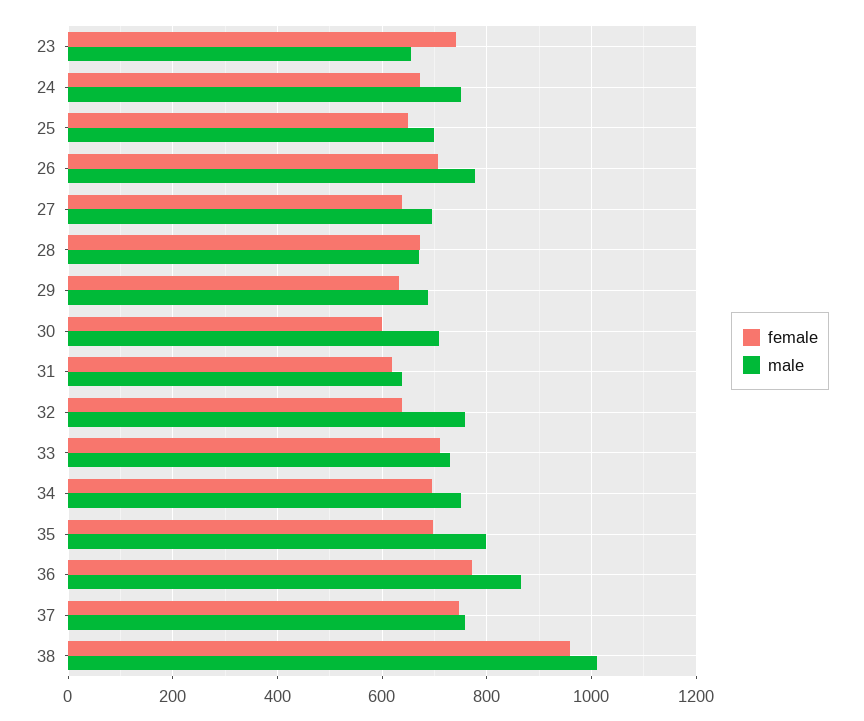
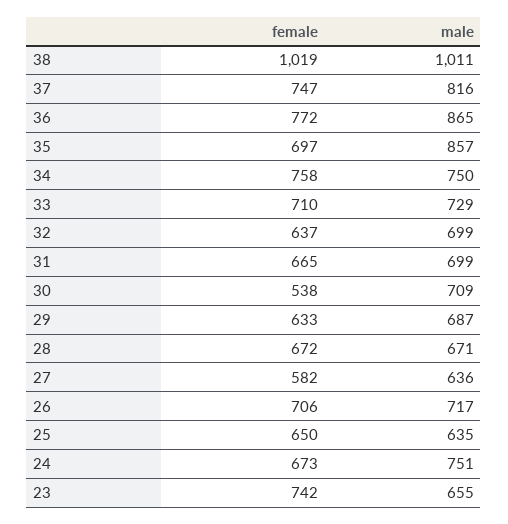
male, 25: 700 -> 635
male, 26: 780 -> 717
female, 27: 640 -> 582
male, 27: 700 -> 636
female, 30: 600 -> 538
female, 31: 620 -> 665
male, 31: 640 -> 699
male, 32: 760 -> 699
female, 34: 700 -> 758
male, 35: 800 -> 857
male, 37: 760 -> 816
female, 38: 960 -> 1019

